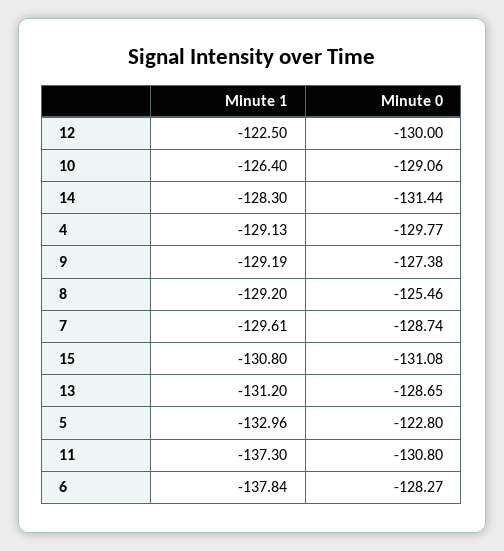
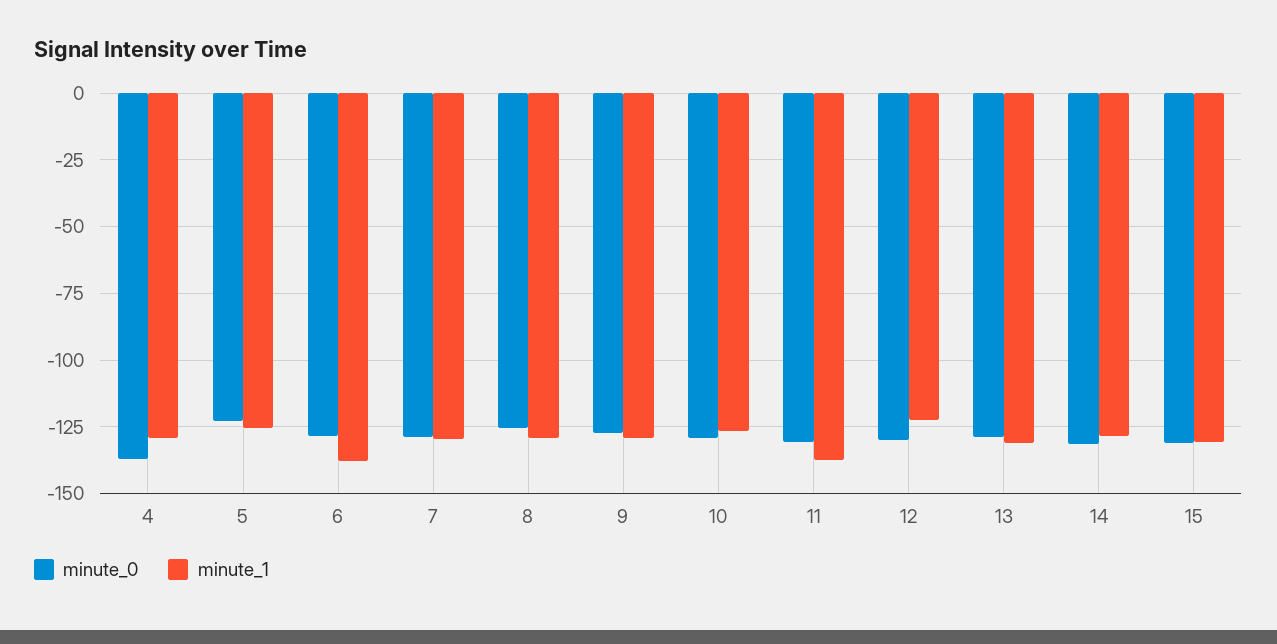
Minute 0, 4: -129.77 -> -137.5
Minute 1, 5: -132.96 -> -125

